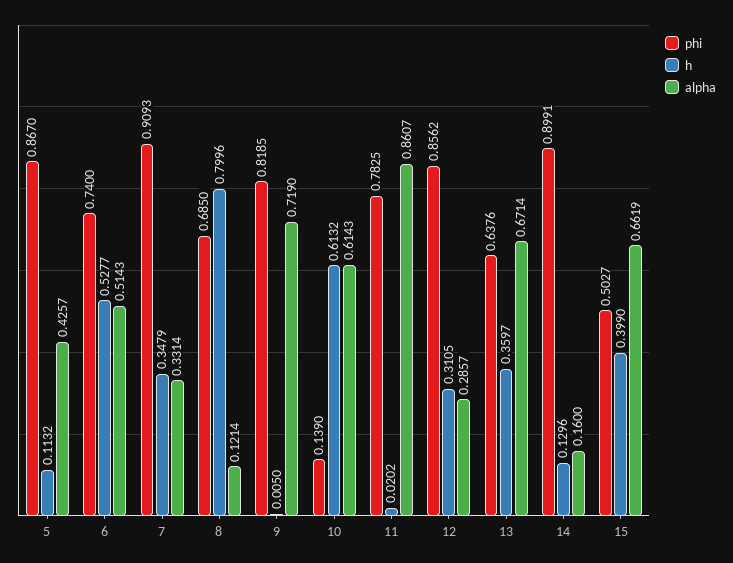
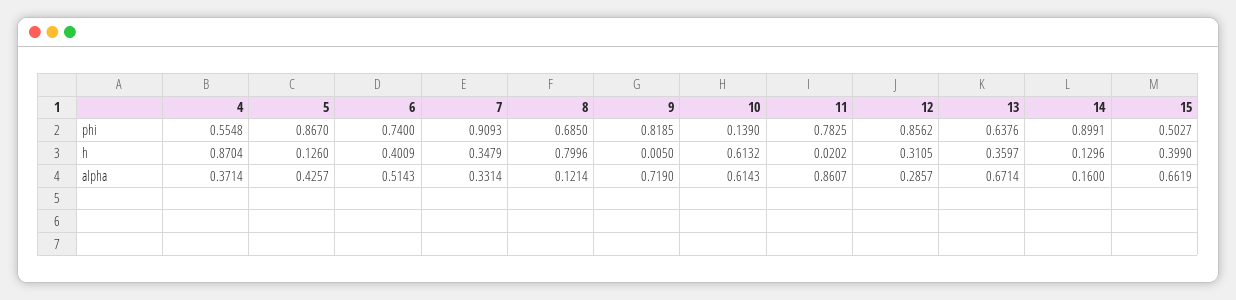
h, 5: 0.1132 -> 0.126
h, 6: 0.5277 -> 0.4009
phi, 4: none -> 0.5548
h, 4: none -> 0.8704
alpha, 4: none -> 0.3714

